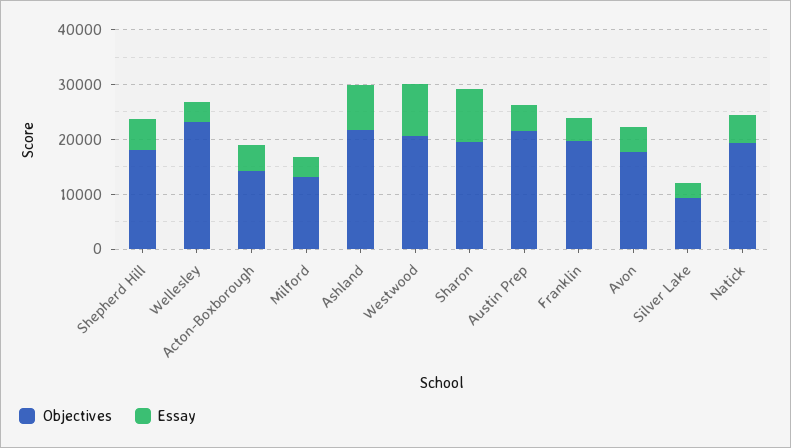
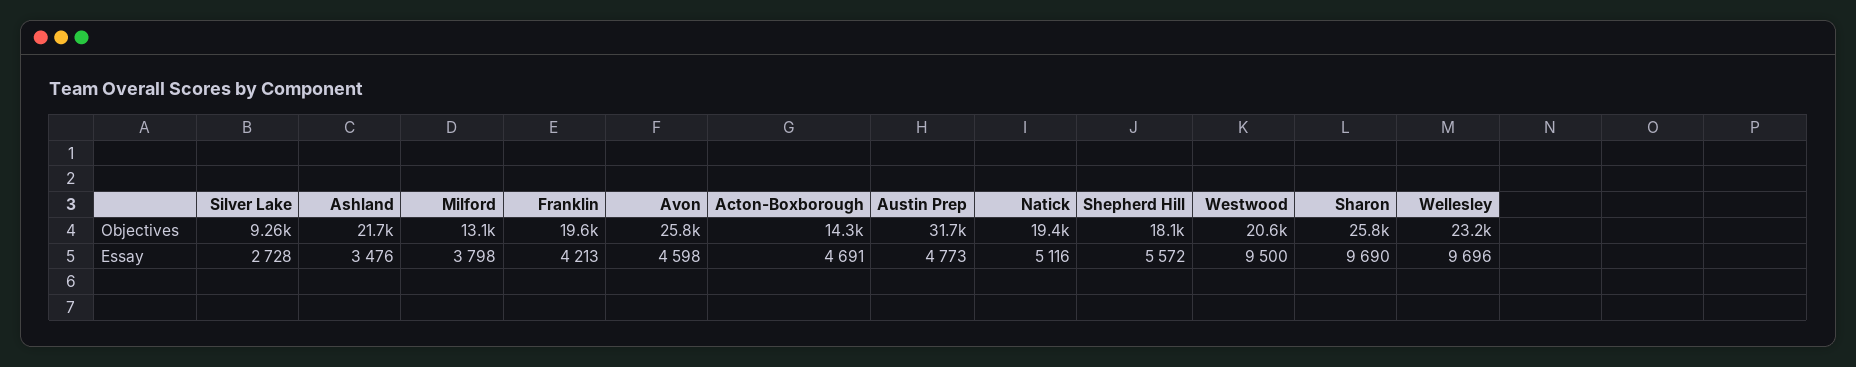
Essay, Wellesley: 4000 -> 9696
Essay, Ashland: 8000 -> 3476
Objectives, Sharon: 20000 -> 25800
Objectives, Austin Prep: 22000 -> 31700
Objectives, Avon: 18000 -> 25800

